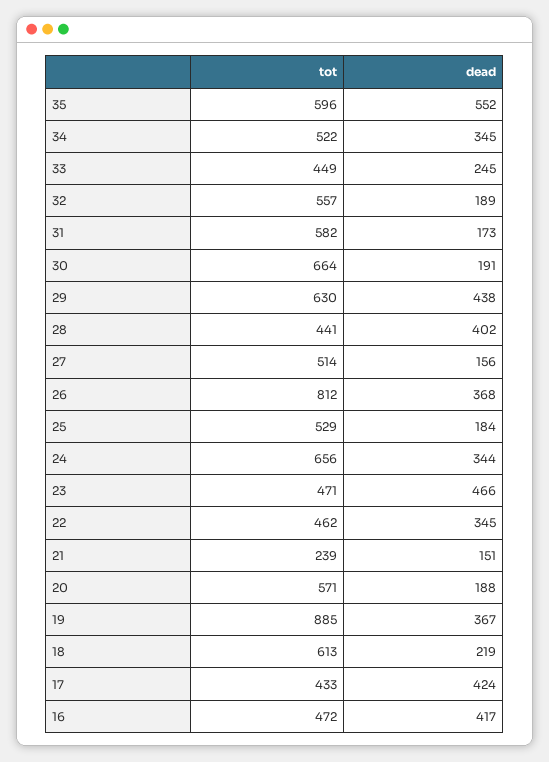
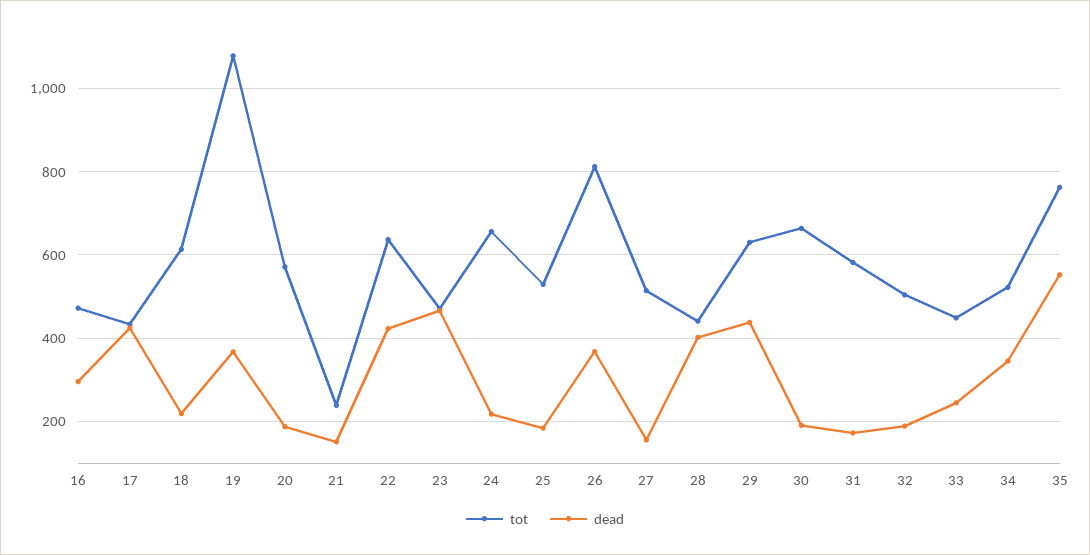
tot, 35: 596 -> 760
tot, 32: 557 -> 500
dead, 24: 344 -> 220
tot, 22: 462 -> 640
dead, 22: 345 -> 420
tot, 19: 885 -> 1080
dead, 16: 417 -> 300

